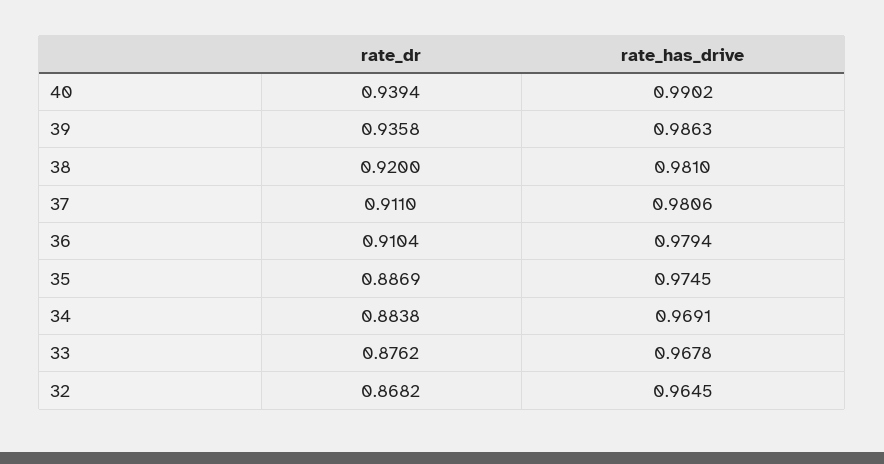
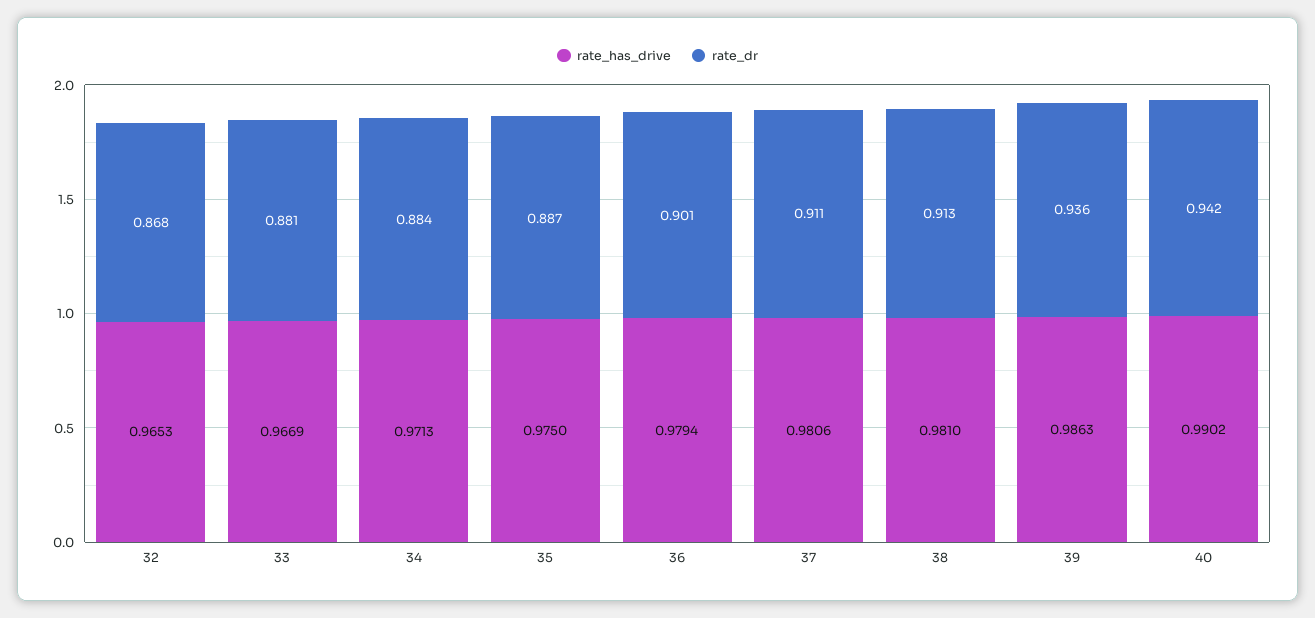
rate_dr, 40: 0.9394 -> 0.942
rate_dr, 38: 0.92 -> 0.913
rate_dr, 36: 0.9104 -> 0.901
rate_has_drive, 35: 0.9745 -> 0.975
rate_has_drive, 34: 0.9691 -> 0.9713
rate_dr, 33: 0.8762 -> 0.881
rate_has_drive, 33: 0.9678 -> 0.9669
rate_has_drive, 32: 0.9645 -> 0.9653

